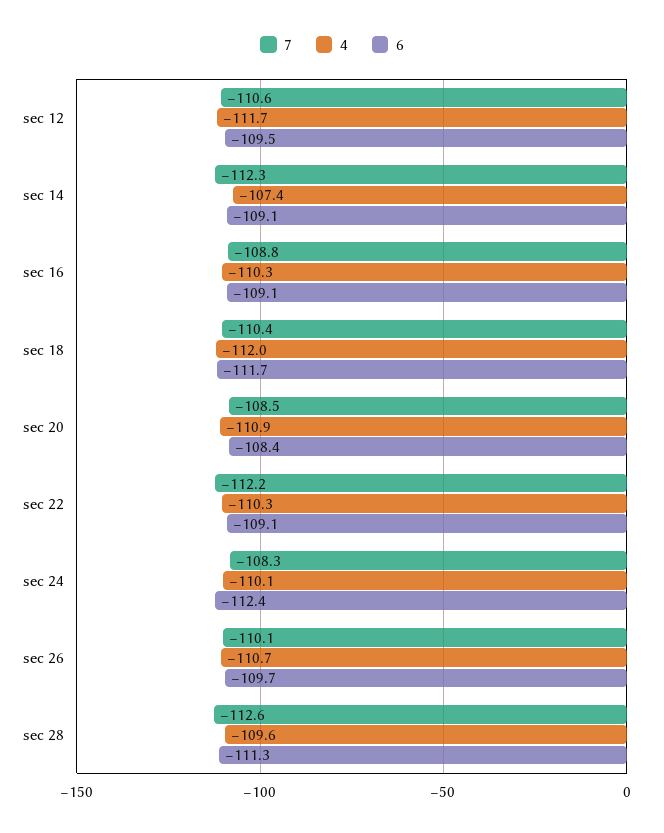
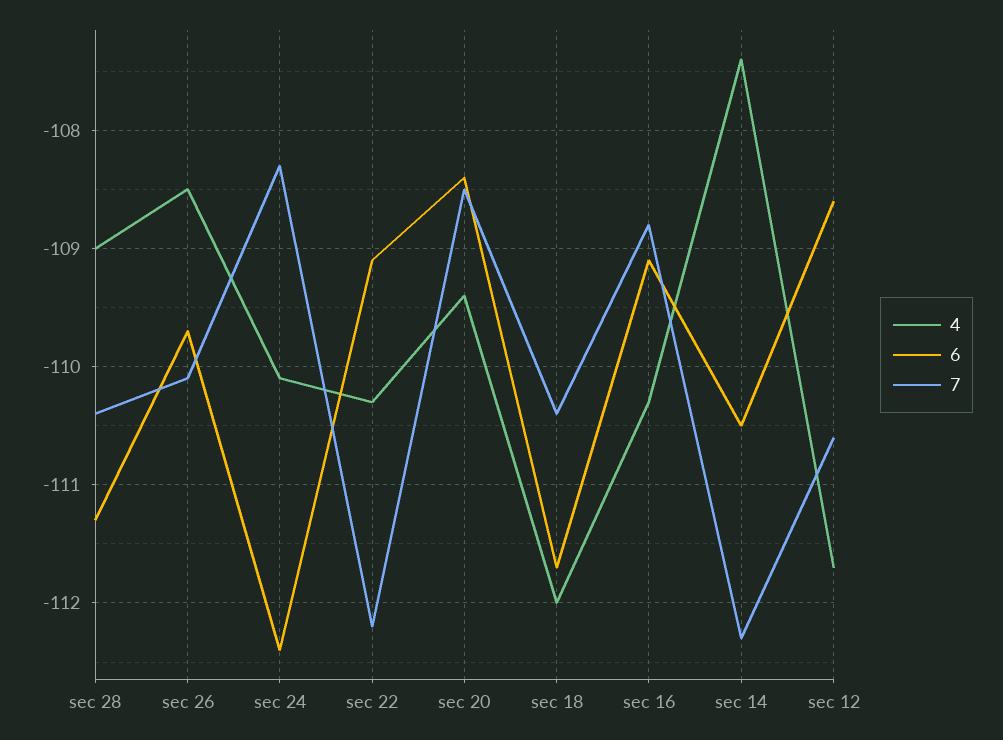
6, sec 12: -109.5 -> -108.6
6, sec 14: -109.1 -> -110.5
4, sec 20: -110.9 -> -109.4
4, sec 26: -110.7 -> -108.5
7, sec 28: -112.6 -> -110.4
4, sec 28: -109.6 -> -109

